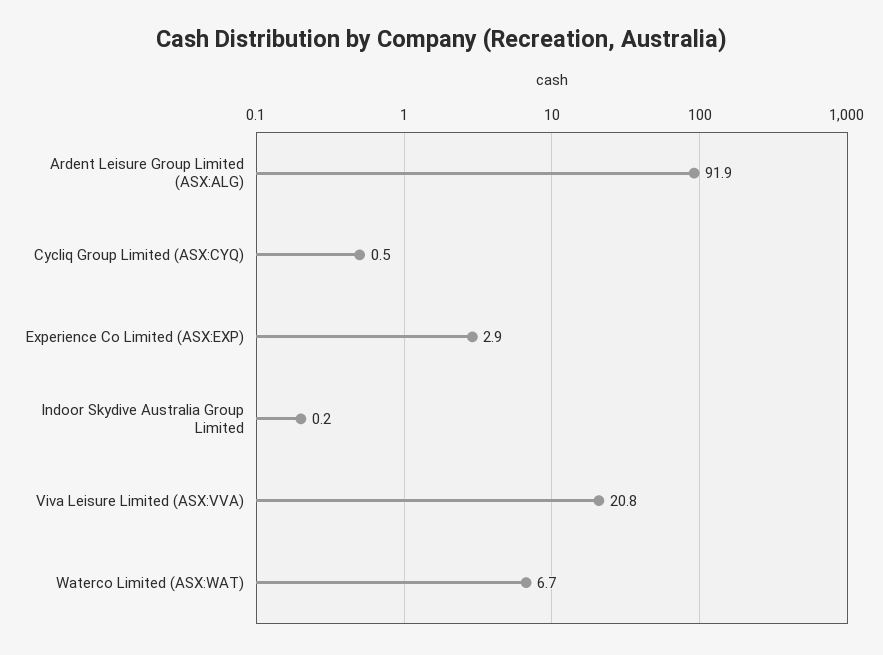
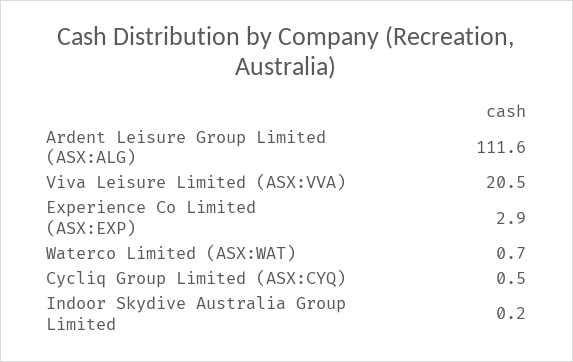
Ardent Leisure Group Limited (ASX:ALG): 91.9 -> 111.6
Viva Leisure Limited (ASX:VVA): 20.8 -> 20.5
Waterco Limited (ASX:WAT): 6.7 -> 0.7

